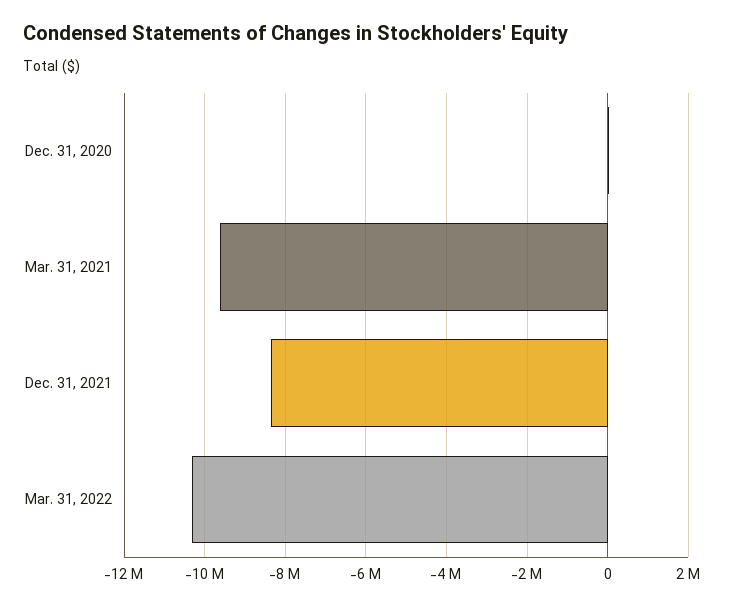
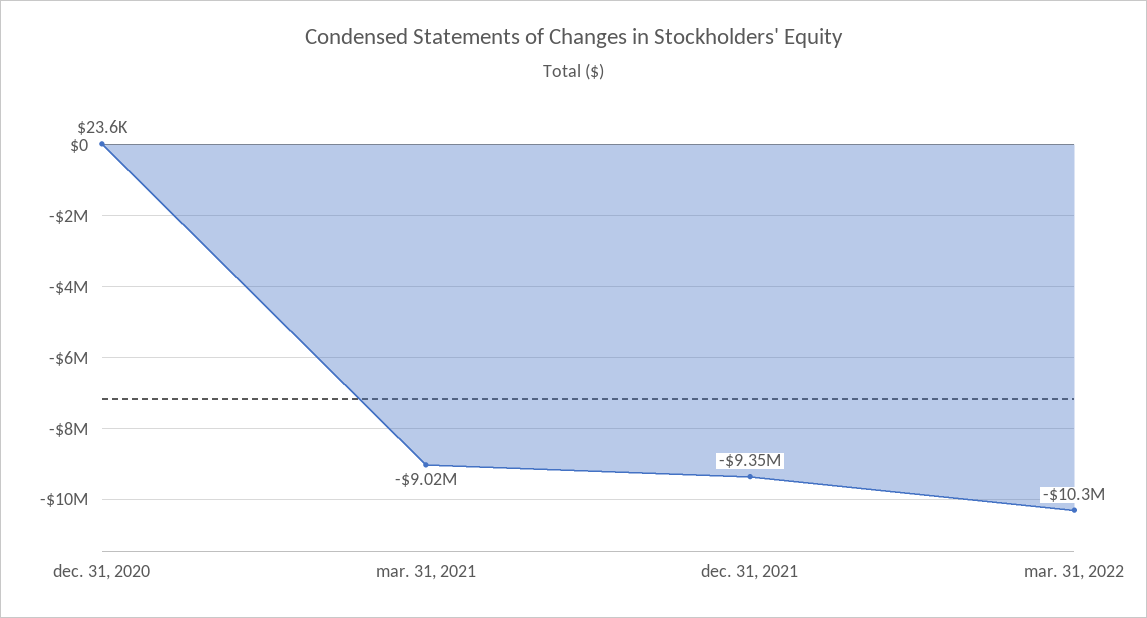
Mar. 31, 2021: -9600000 -> -9020000
Dec. 31, 2021: -8400000 -> -9350000

